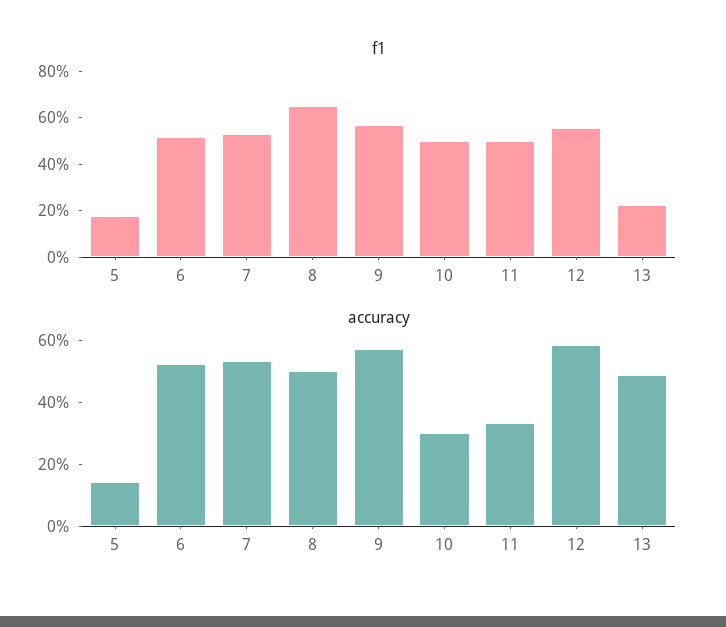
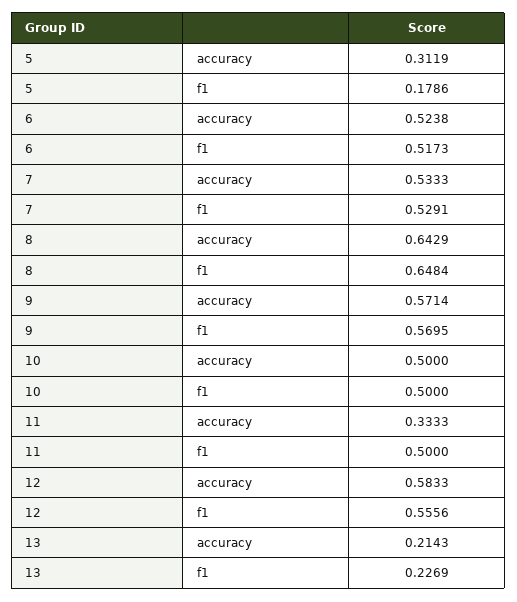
accuracy, 5: 0.15 -> 0.3119
accuracy, 8: 0.5 -> 0.6429
accuracy, 10: 0.3 -> 0.5
accuracy, 13: 0.5 -> 0.2143

